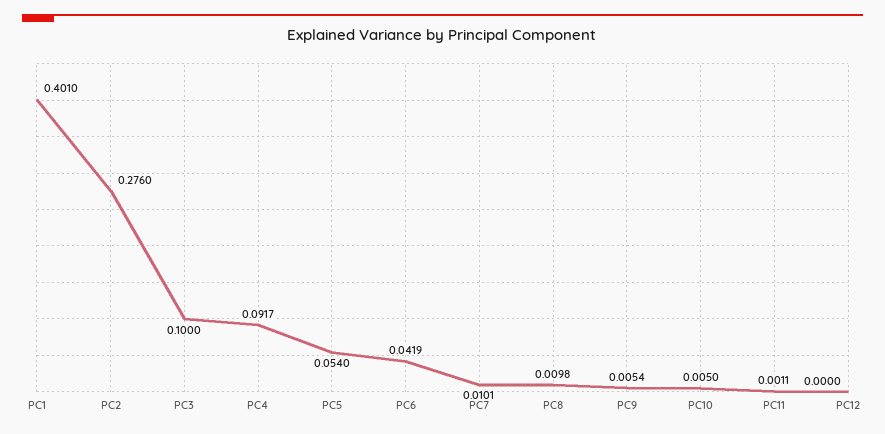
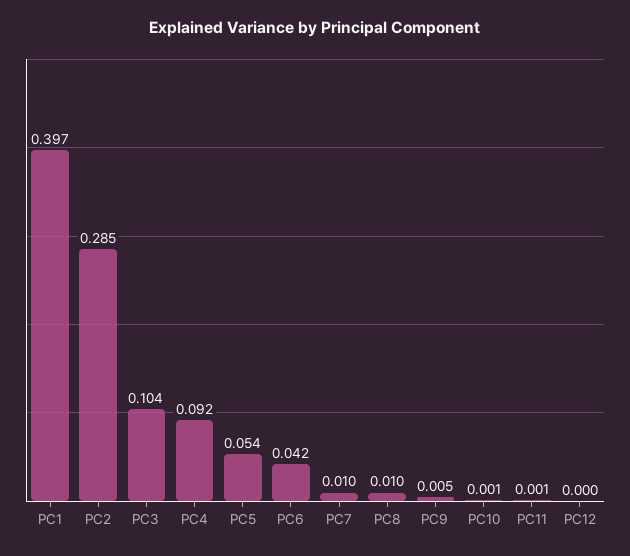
PC1: 0.401 -> 0.397
PC2: 0.276 -> 0.285
PC3: 0.1 -> 0.104
PC10: 0.005 -> 0.001

